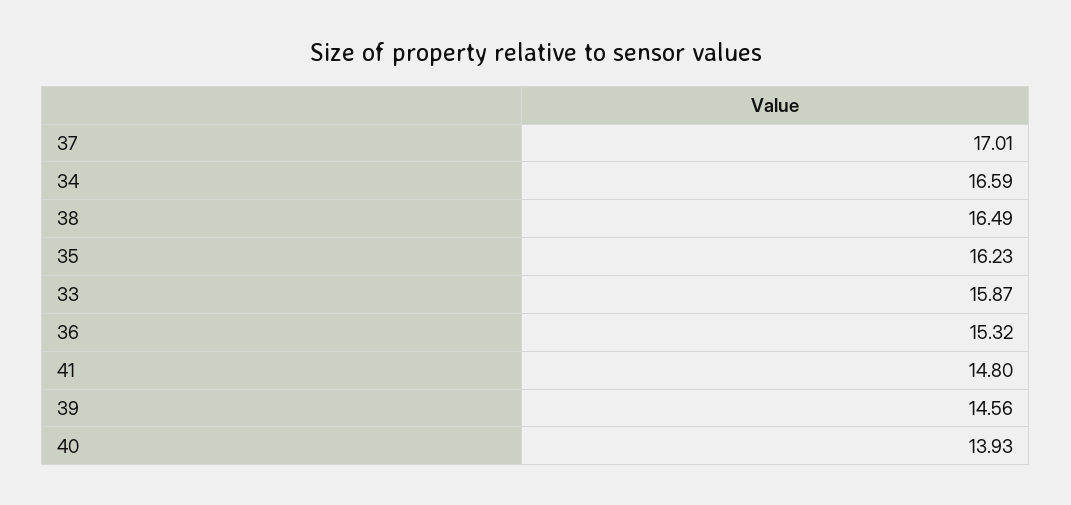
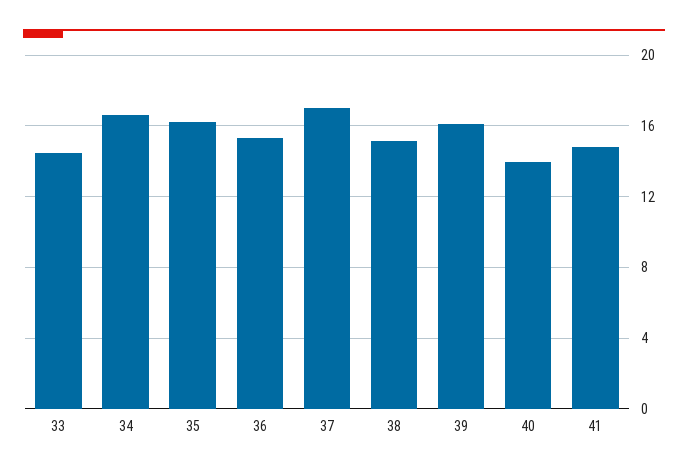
38: 16.49 -> 15
33: 15.87 -> 14.5
39: 14.56 -> 16

